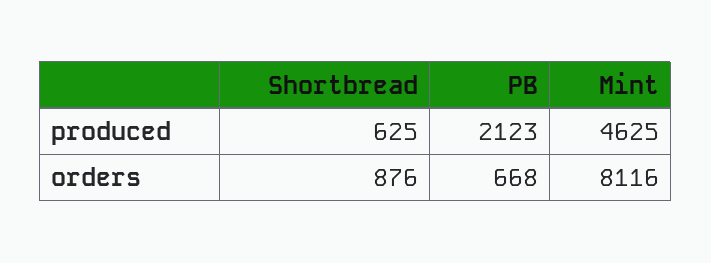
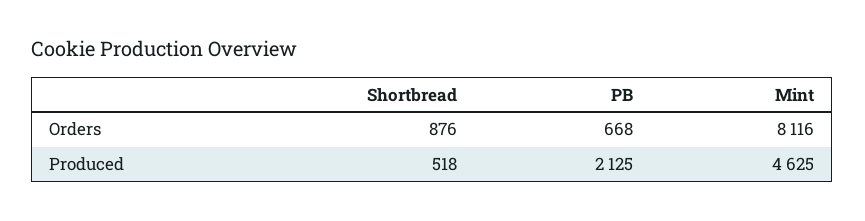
Shortbread, produced: 625 -> 518
PB, produced: 2123 -> 2125

